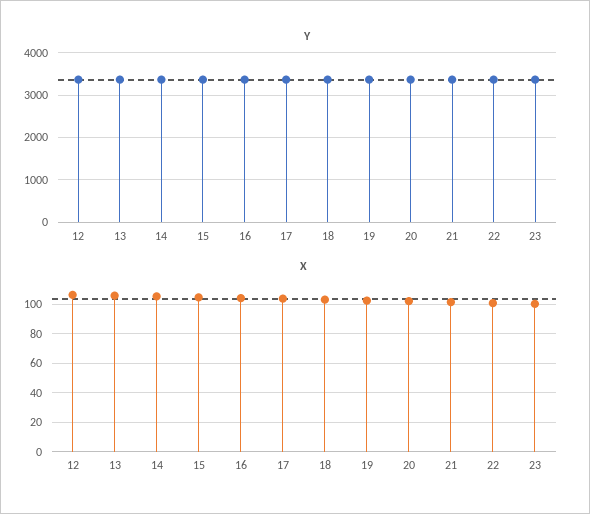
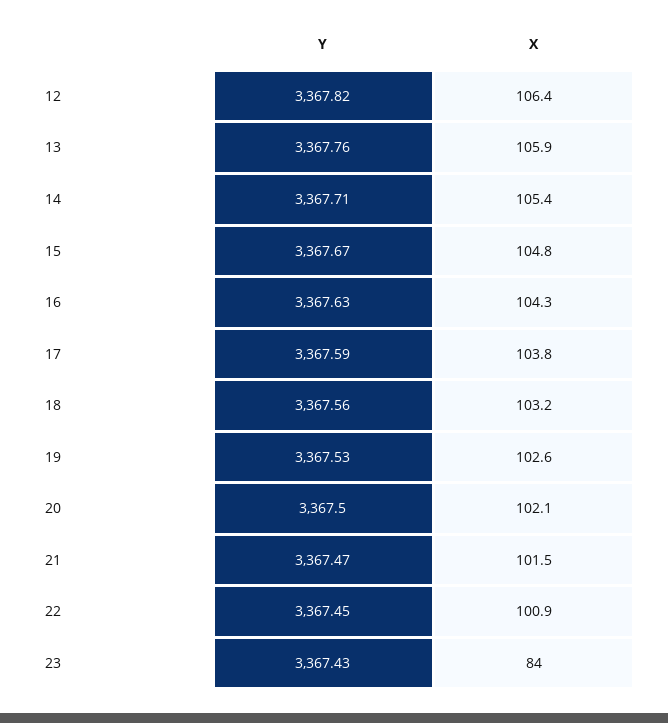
X, 23: 100 -> 84

